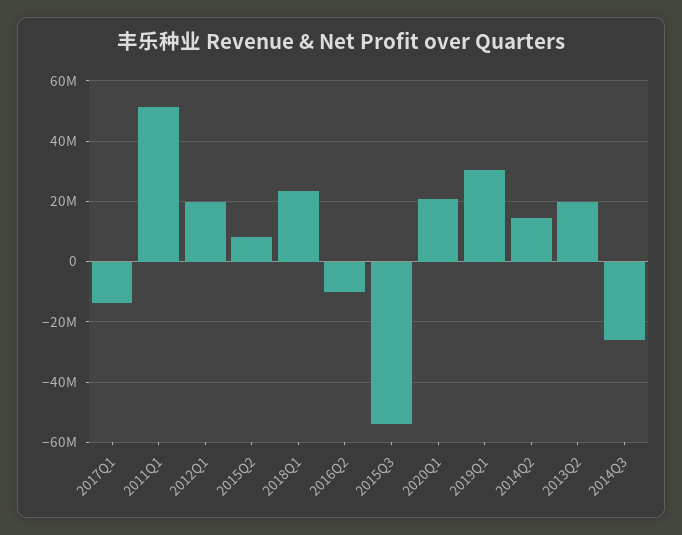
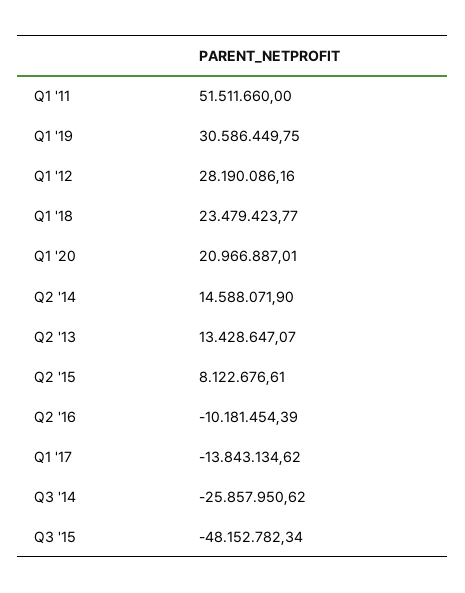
2012Q1: 20000000 -> 28190086.16
2015Q3: -54000000 -> -48152782.34
2013Q2: 20000000 -> 13428647.07

